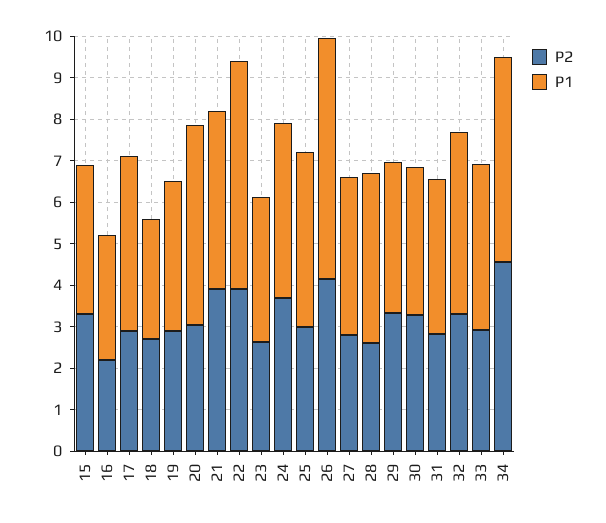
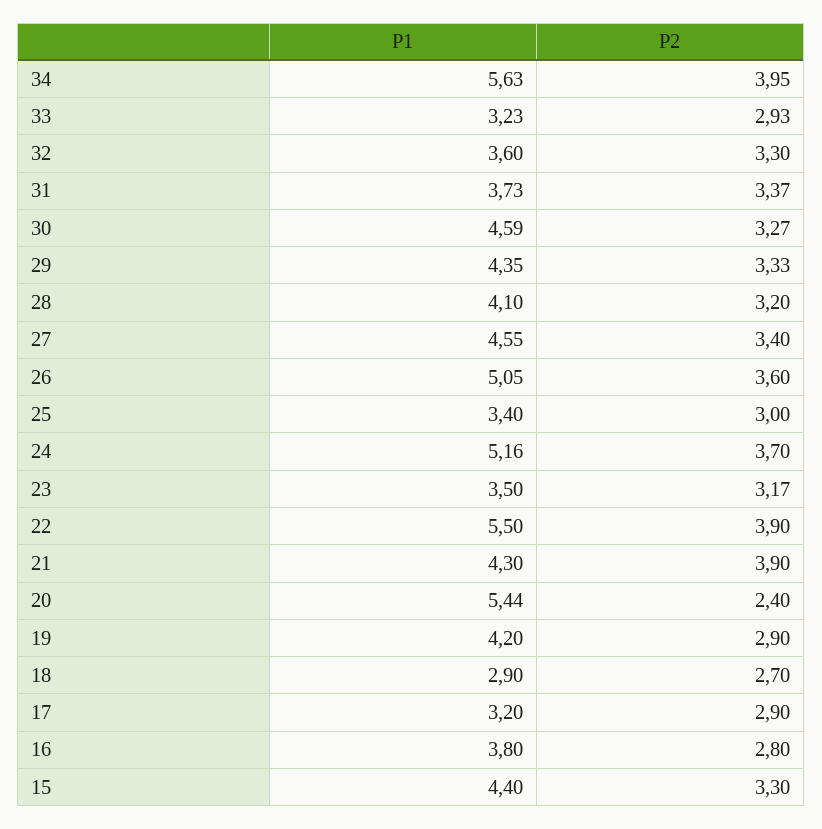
P1, 15: 3.6 -> 4.4
P2, 16: 2.2 -> 2.8
P1, 16: 3 -> 3.8
P1, 17: 4.2 -> 3.2
P1, 19: 3.6 -> 4.2
P2, 20: 3 -> 2.4
P1, 20: 4.8 -> 5.44
P2, 23: 2.6 -> 3.17
P1, 24: 4.2 -> 5.16
P1, 25: 4.2 -> 3.4
P2, 26: 4.2 -> 3.6
P1, 26: 5.8 -> 5.05
P2, 27: 2.8 -> 3.4
P1, 27: 3.8 -> 4.55
P2, 28: 2.6 -> 3.2
P1, 29: 3.6 -> 4.35
P1, 30: 3.6 -> 4.59
P2, 31: 2.8 -> 3.37
P1, 32: 4.4 -> 3.6
P1, 33: 4 -> 3.23
P2, 34: 4.6 -> 3.95
P1, 34: 5 -> 5.63

